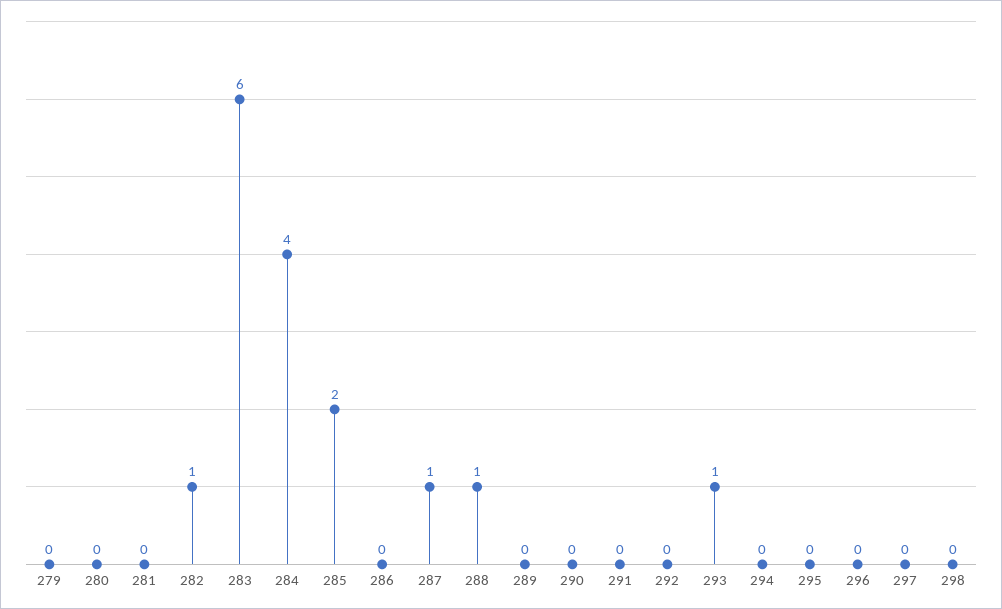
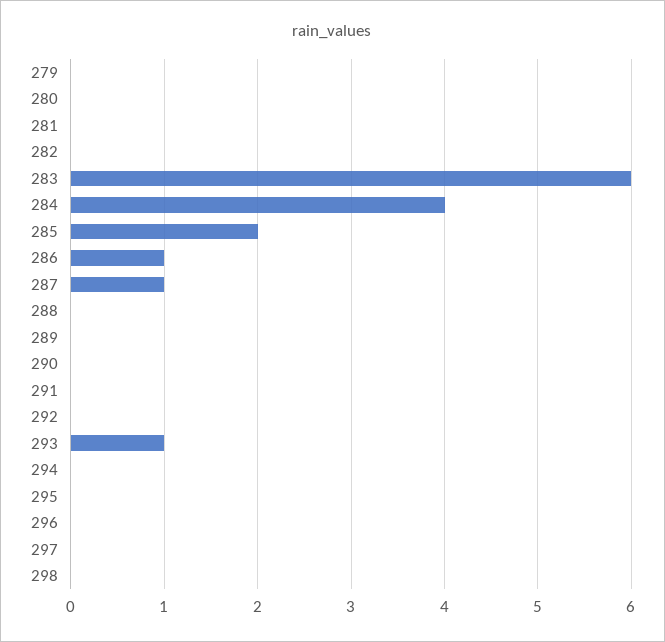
282: 1 -> 0
286: 0 -> 1
288: 1 -> 0

